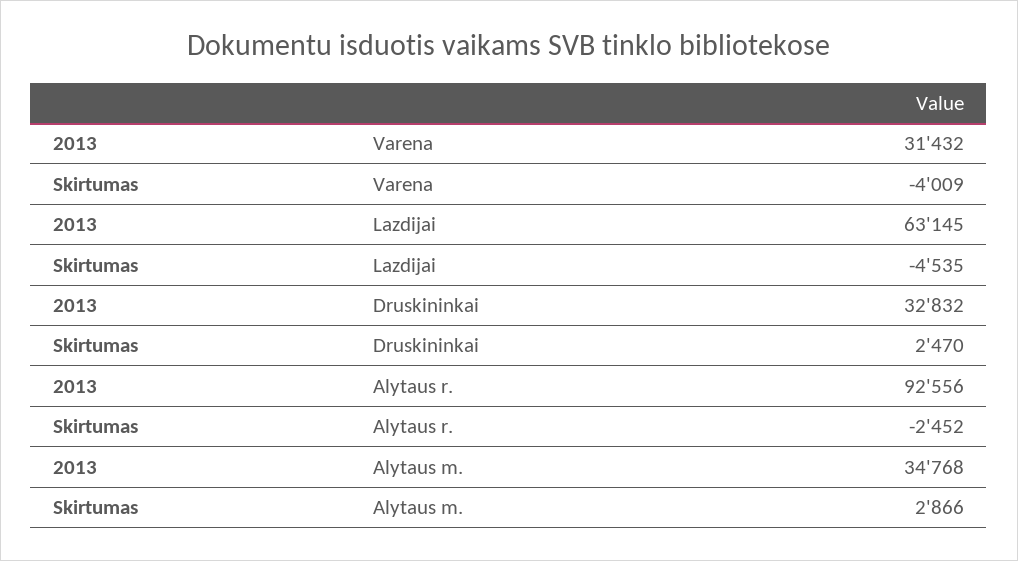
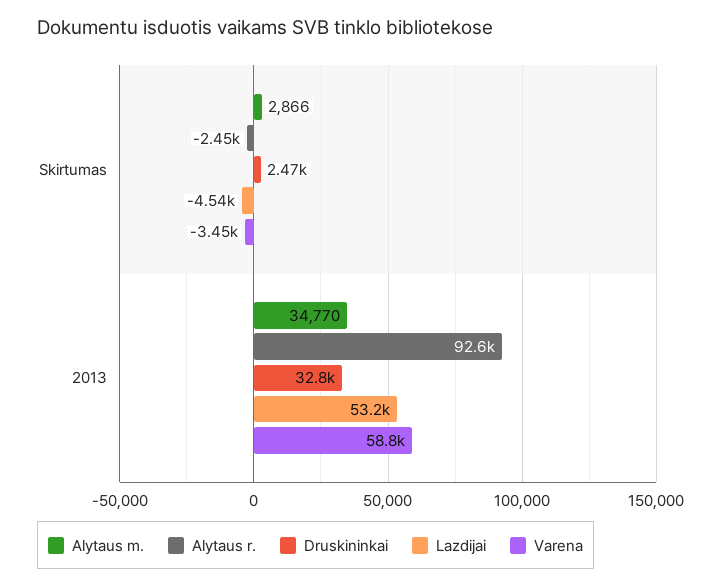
Varena, 2013: 31432 -> 58800
Varena, Skirtumas: -4009 -> -3450
Lazdijai, 2013: 63145 -> 53200
Alytaus m., 2013: 34768 -> 34770

